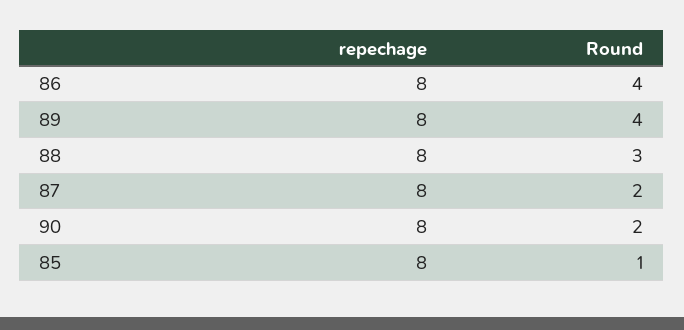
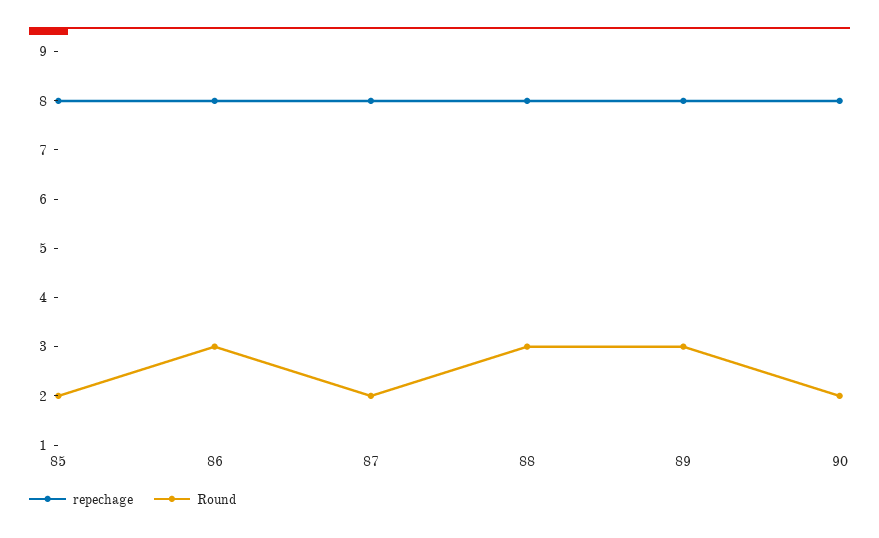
Round, 86: 4 -> 3
Round, 89: 4 -> 3
Round, 85: 1 -> 2

